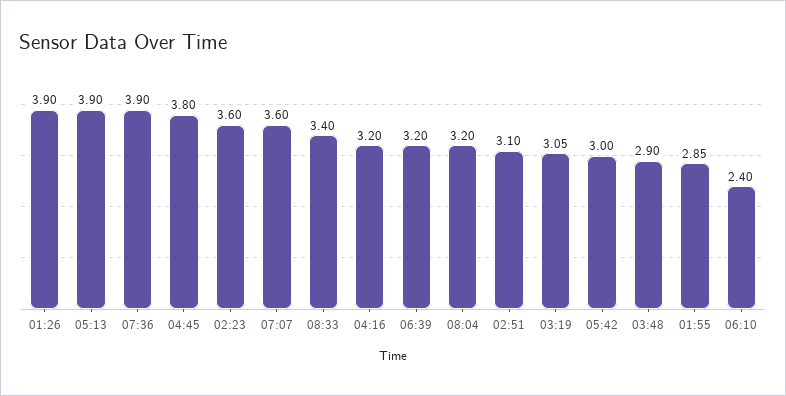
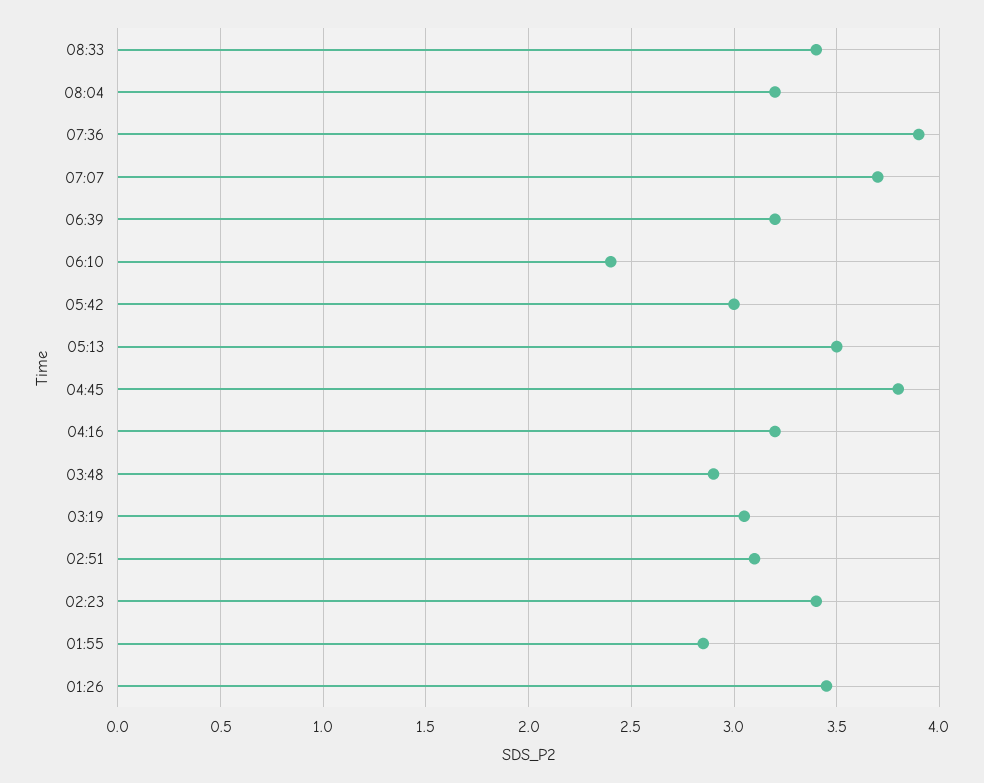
01:26: 3.9 -> 3.45
05:13: 3.9 -> 3.5
02:23: 3.6 -> 3.4
07:07: 3.6 -> 3.7

